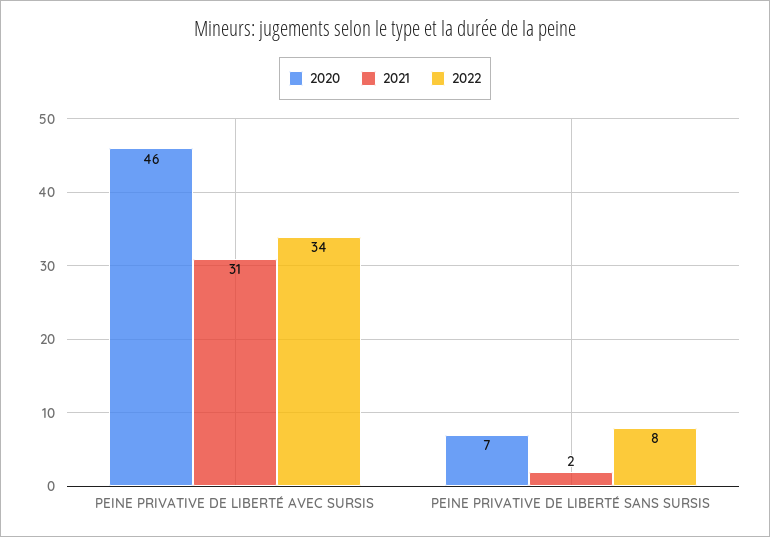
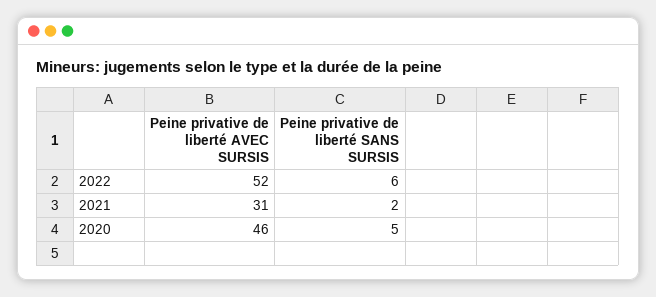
2022, PEINE PRIVATIVE DE LIBERTÉ AVEC SURSIS: 34 -> 52
2020, PEINE PRIVATIVE DE LIBERTÉ SANS SURSIS: 7 -> 5
2022, PEINE PRIVATIVE DE LIBERTÉ SANS SURSIS: 8 -> 6

